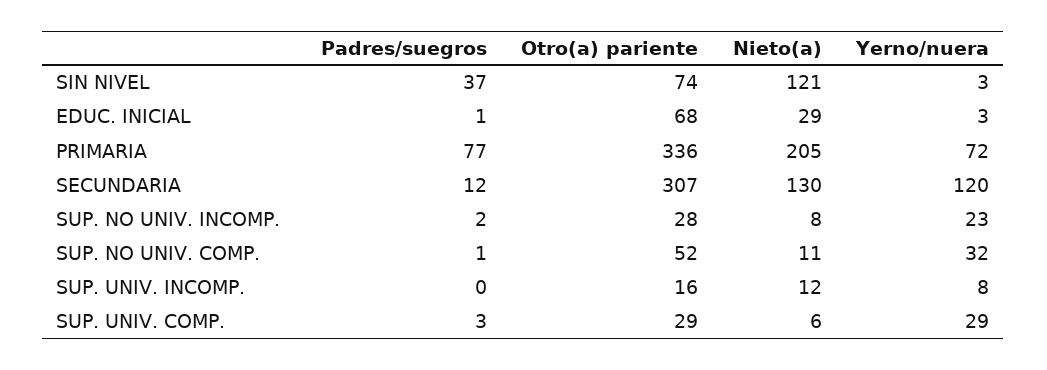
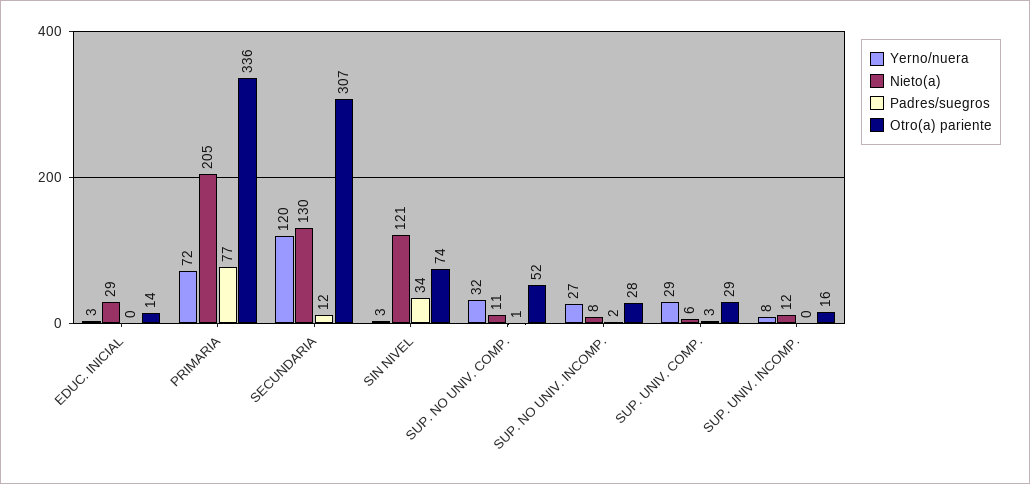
Padres/suegros, SIN NIVEL: 37 -> 34
Padres/suegros, EDUC. INICIAL: 1 -> 0
Otro(a) pariente, EDUC. INICIAL: 68 -> 14
Yerno/nuera, SUP. NO UNIV. INCOMP.: 23 -> 27

